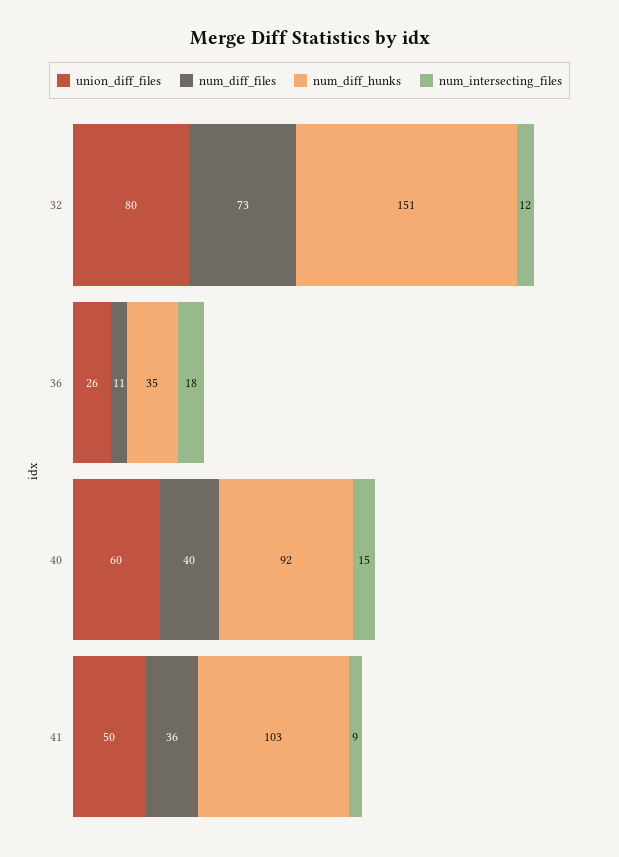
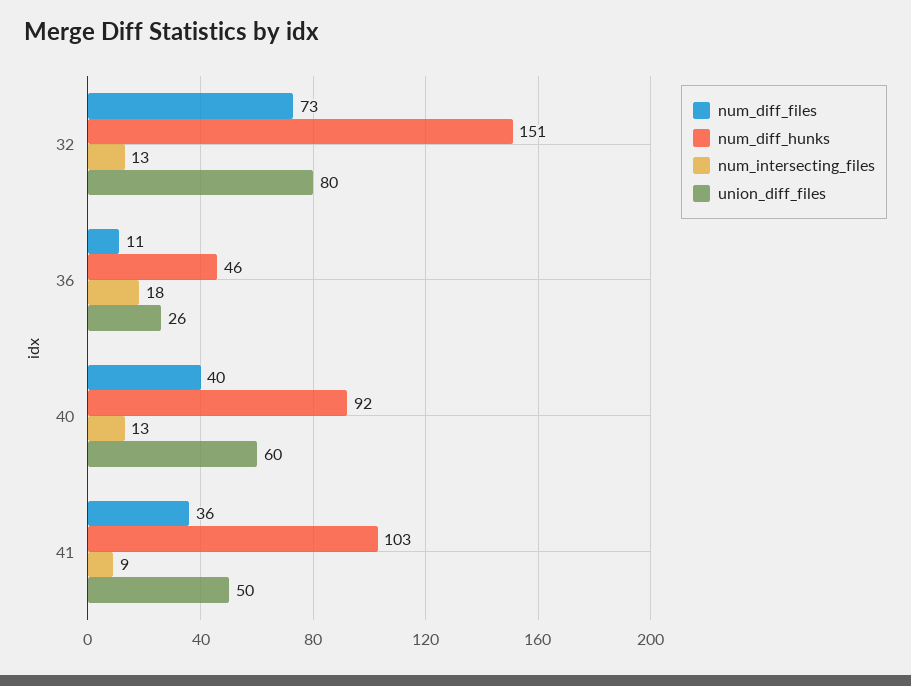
num_intersecting_files, 32: 12 -> 13
num_diff_hunks, 36: 35 -> 46
num_intersecting_files, 40: 15 -> 13

